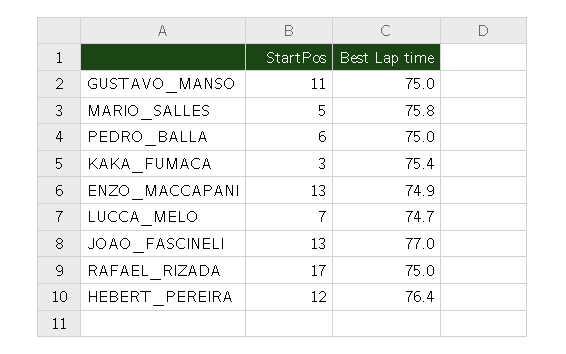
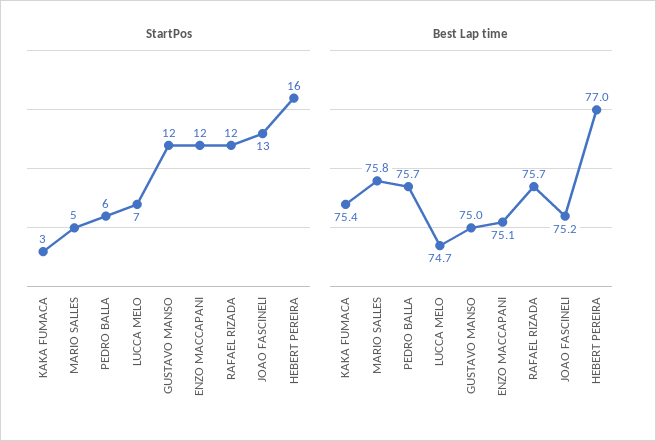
StartPos, GUSTAVO_MANSO: 11 -> 12
Best Lap time, PEDRO_BALLA: 75 -> 75.7
StartPos, ENZO_MACCAPANI: 13 -> 12
Best Lap time, ENZO_MACCAPANI: 74.9 -> 75.1
Best Lap time, JOAO_FASCINELI: 77 -> 75.2
StartPos, RAFAEL_RIZADA: 17 -> 12
Best Lap time, RAFAEL_RIZADA: 75 -> 75.7
StartPos, HEBERT_PEREIRA: 12 -> 16
Best Lap time, HEBERT_PEREIRA: 76.4 -> 77

